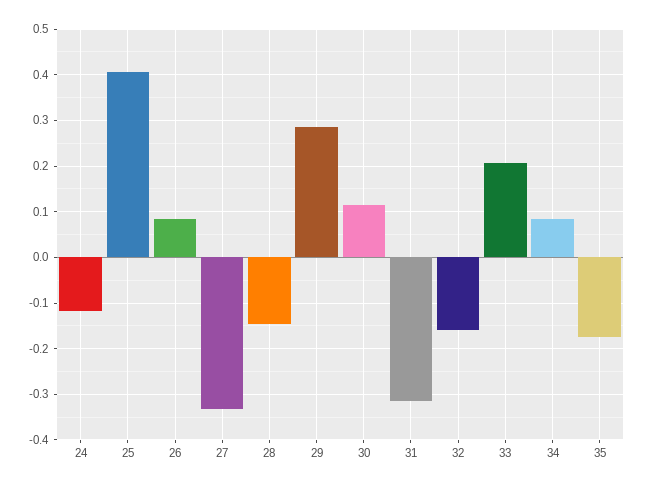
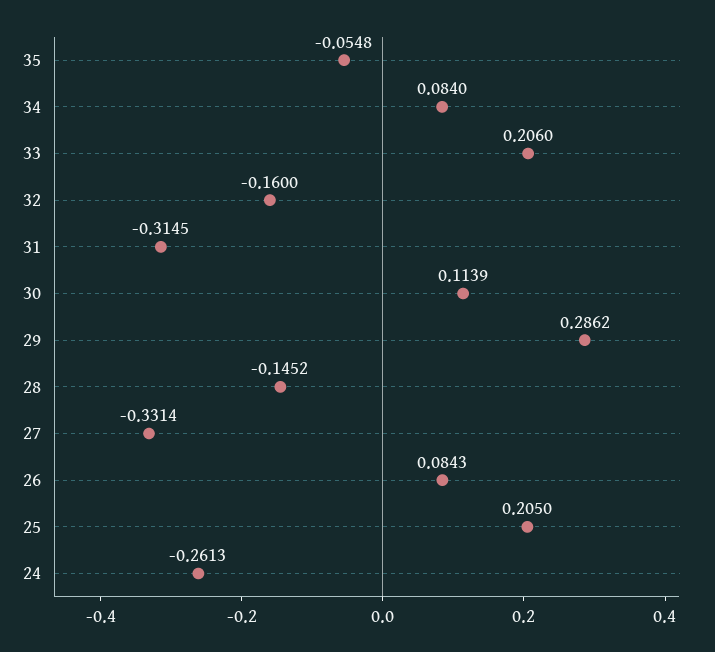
24: -0.12 -> -0.2613
25: 0.4 -> 0.205
35: -0.18 -> -0.0548

